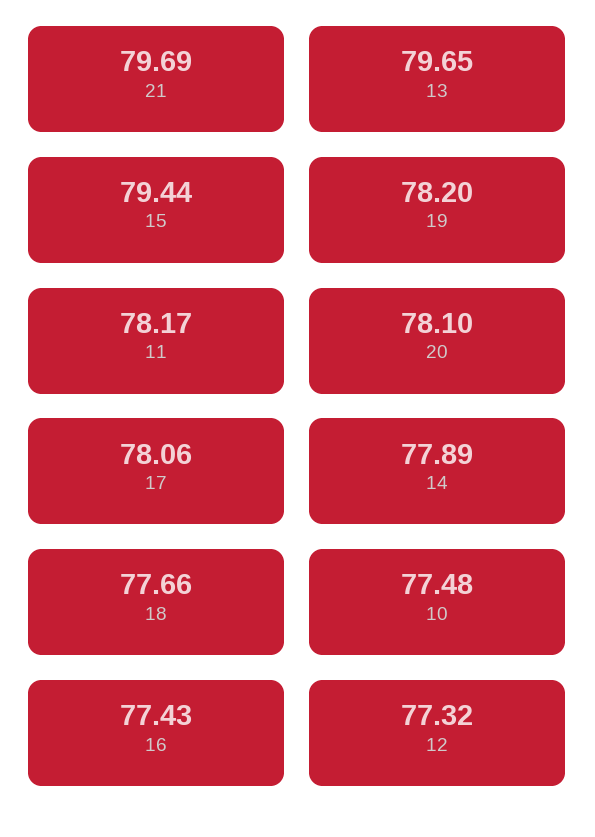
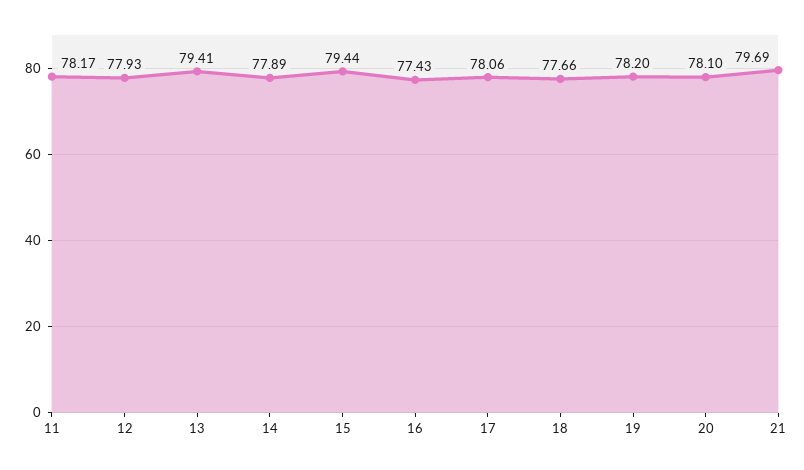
13: 79.65 -> 79.41
10: 77.48 -> none
12: 77.32 -> 77.93

